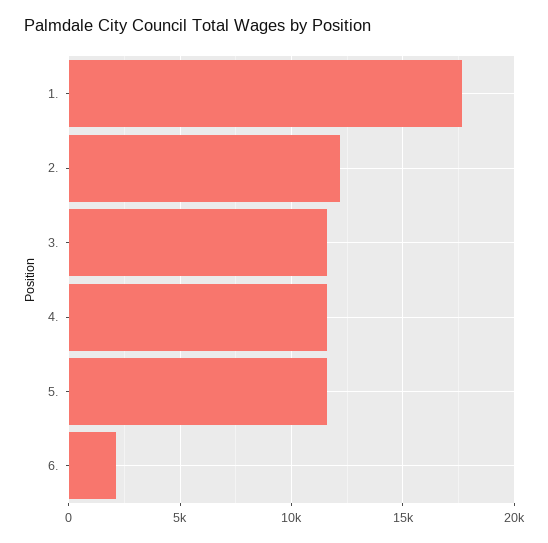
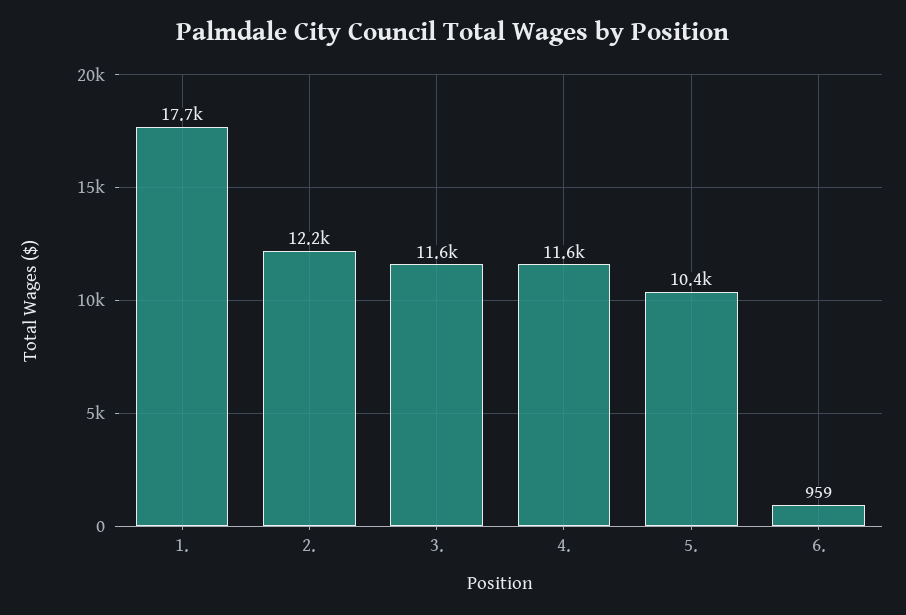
5.: 11500 -> 10400
6.: 2000 -> 959

